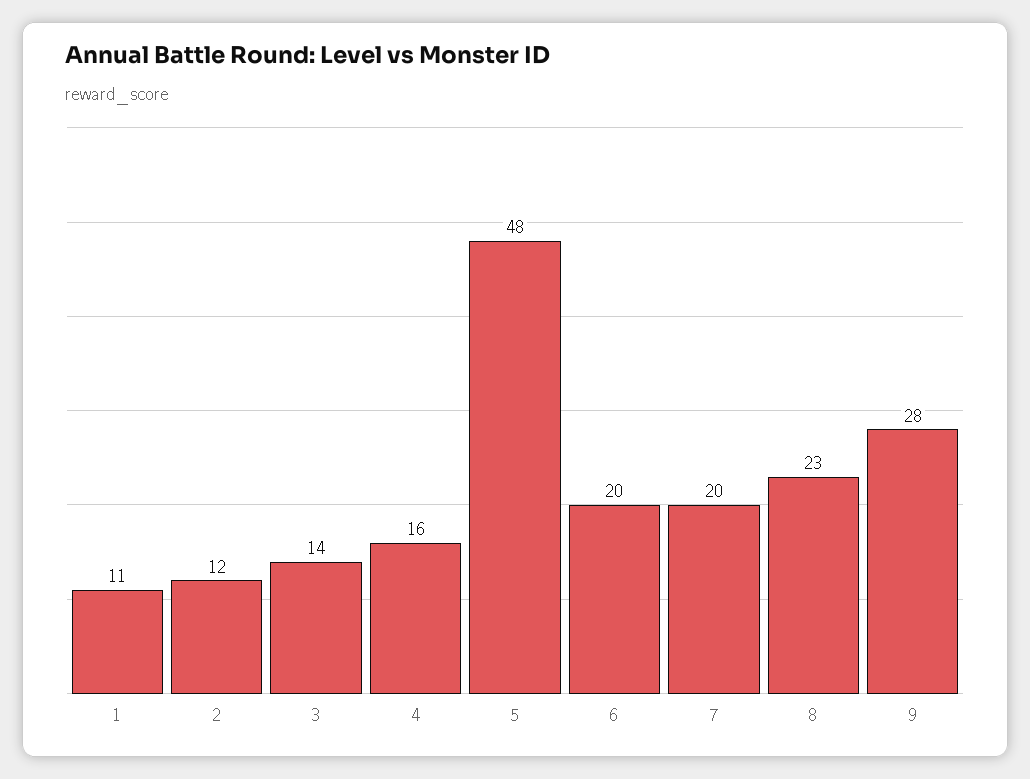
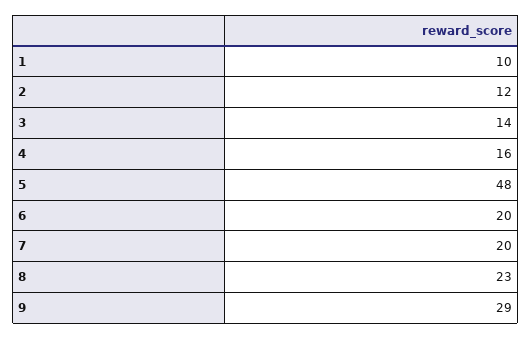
1: 11 -> 10
9: 28 -> 29

